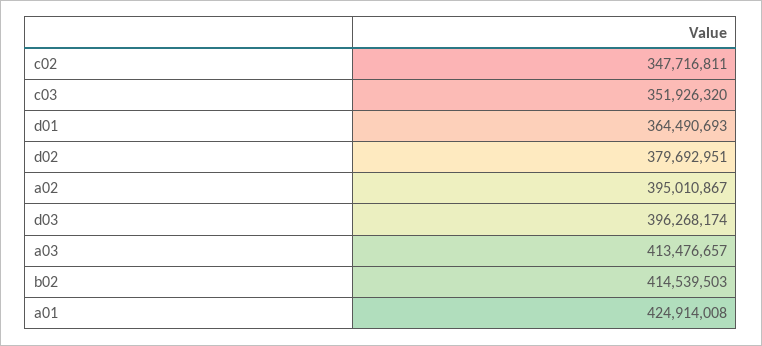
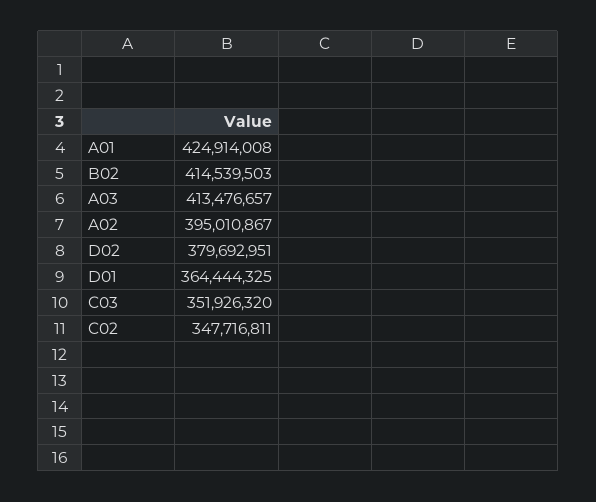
d01: 364490693 -> 364444325
d03: 396268174 -> none

